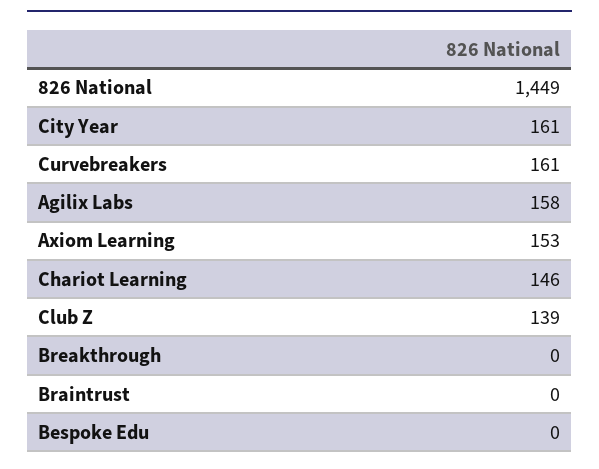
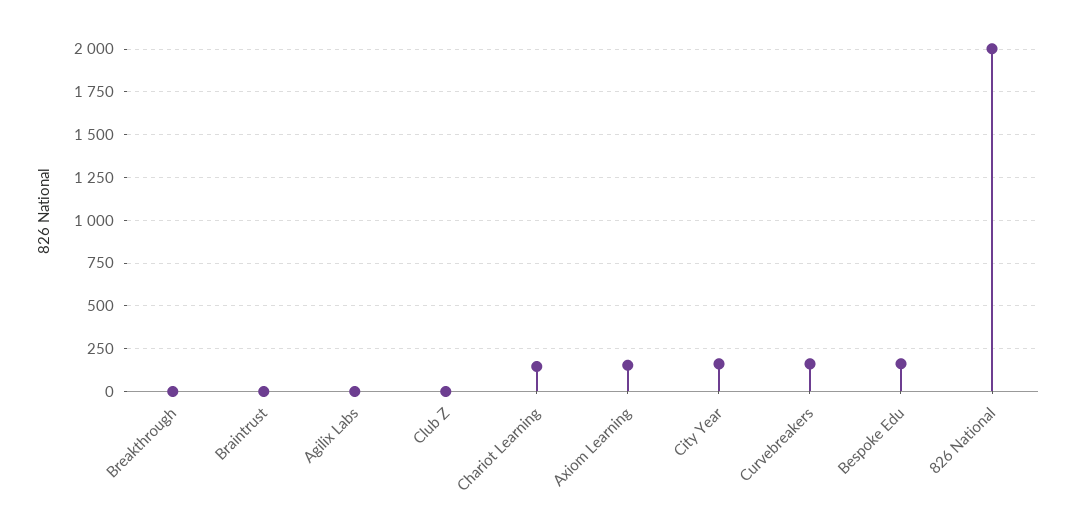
826 National: 1449 -> 2000
Agilix Labs: 158 -> 0
Club Z: 139 -> 0
Bespoke Edu: 0 -> 150

